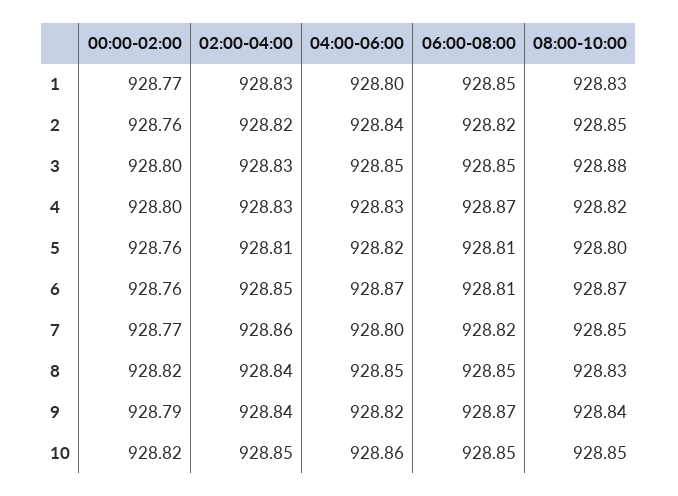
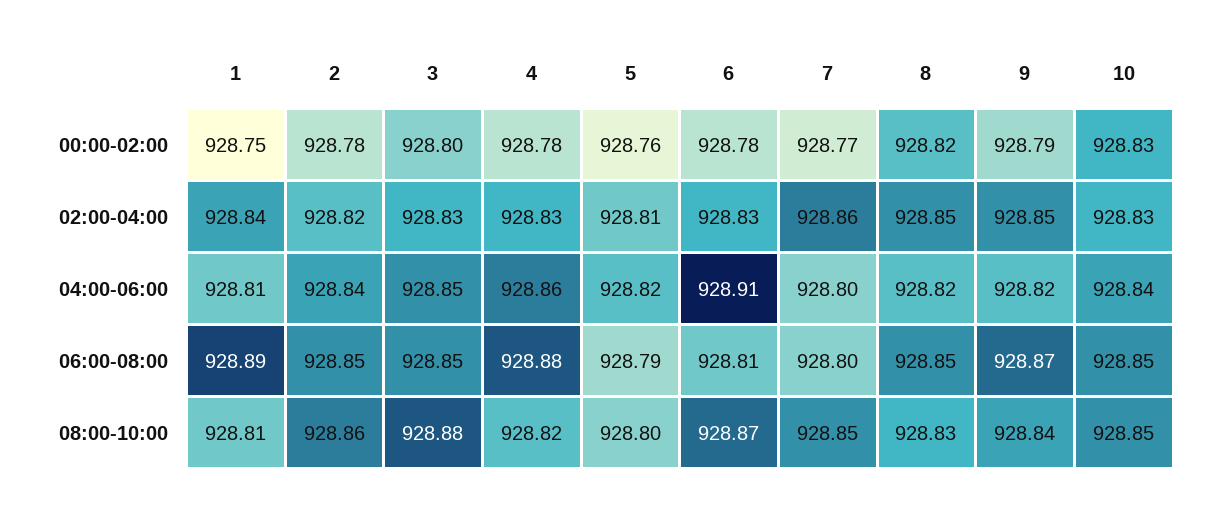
00:00-02:00, 1: 928.77 -> 928.75
02:00-04:00, 1: 928.83 -> 928.84
04:00-06:00, 1: 928.8 -> 928.81
06:00-08:00, 1: 928.85 -> 928.89
08:00-10:00, 1: 928.83 -> 928.81
00:00-02:00, 2: 928.76 -> 928.78
06:00-08:00, 2: 928.82 -> 928.85
08:00-10:00, 2: 928.85 -> 928.86
00:00-02:00, 4: 928.8 -> 928.78
04:00-06:00, 4: 928.83 -> 928.86
06:00-08:00, 4: 928.87 -> 928.88
06:00-08:00, 5: 928.81 -> 928.79
00:00-02:00, 6: 928.76 -> 928.78
02:00-04:00, 6: 928.85 -> 928.83
04:00-06:00, 6: 928.87 -> 928.91
06:00-08:00, 7: 928.82 -> 928.8
02:00-04:00, 8: 928.84 -> 928.85
04:00-06:00, 8: 928.85 -> 928.82
02:00-04:00, 9: 928.84 -> 928.85
00:00-02:00, 10: 928.82 -> 928.83
02:00-04:00, 10: 928.85 -> 928.83
04:00-06:00, 10: 928.86 -> 928.84

